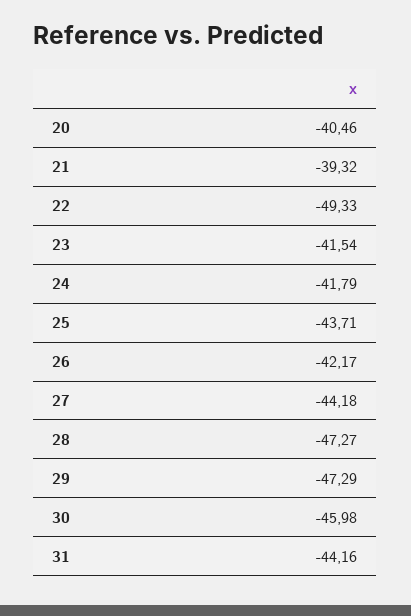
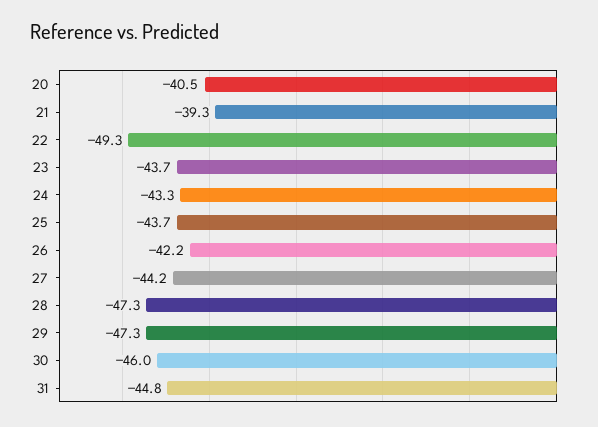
23: -41.54 -> -43.7
24: -41.79 -> -43.3
31: -44.16 -> -44.8

